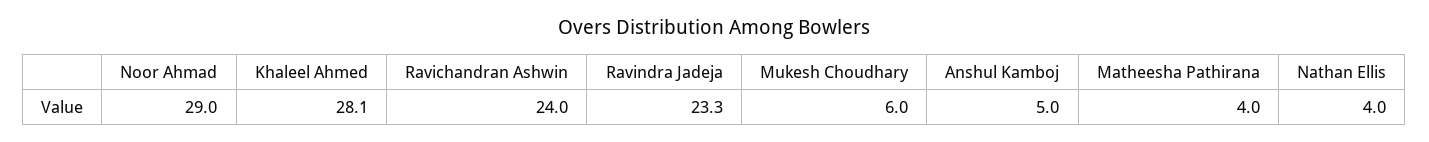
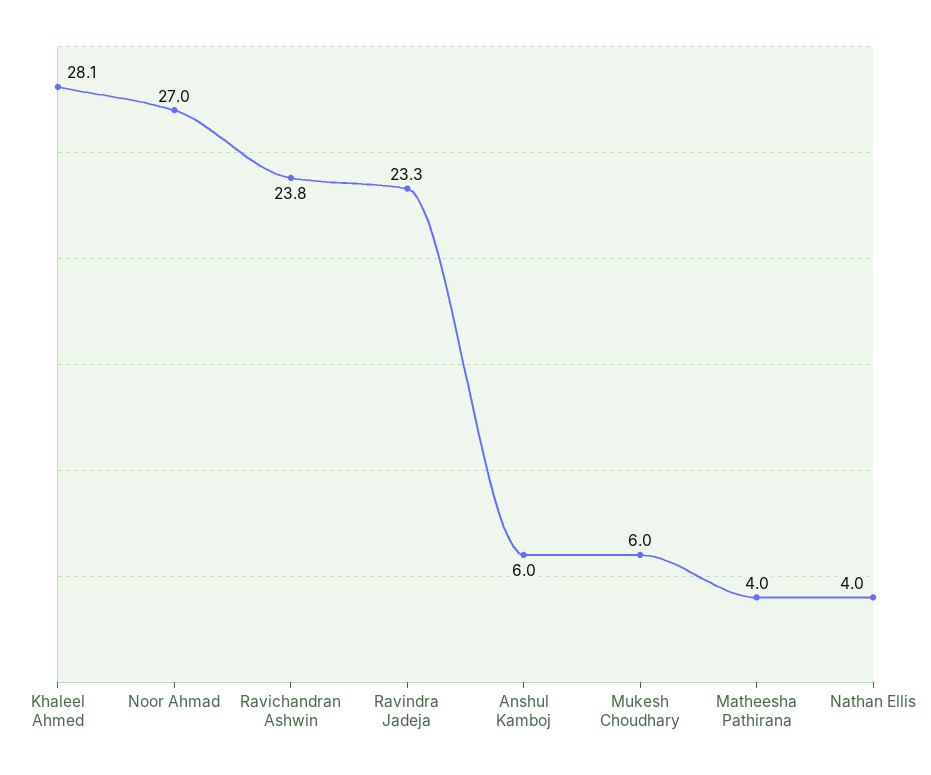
Noor Ahmad: 29 -> 27
Ravichandran Ashwin: 24 -> 23.8
Anshul Kamboj: 5 -> 6

